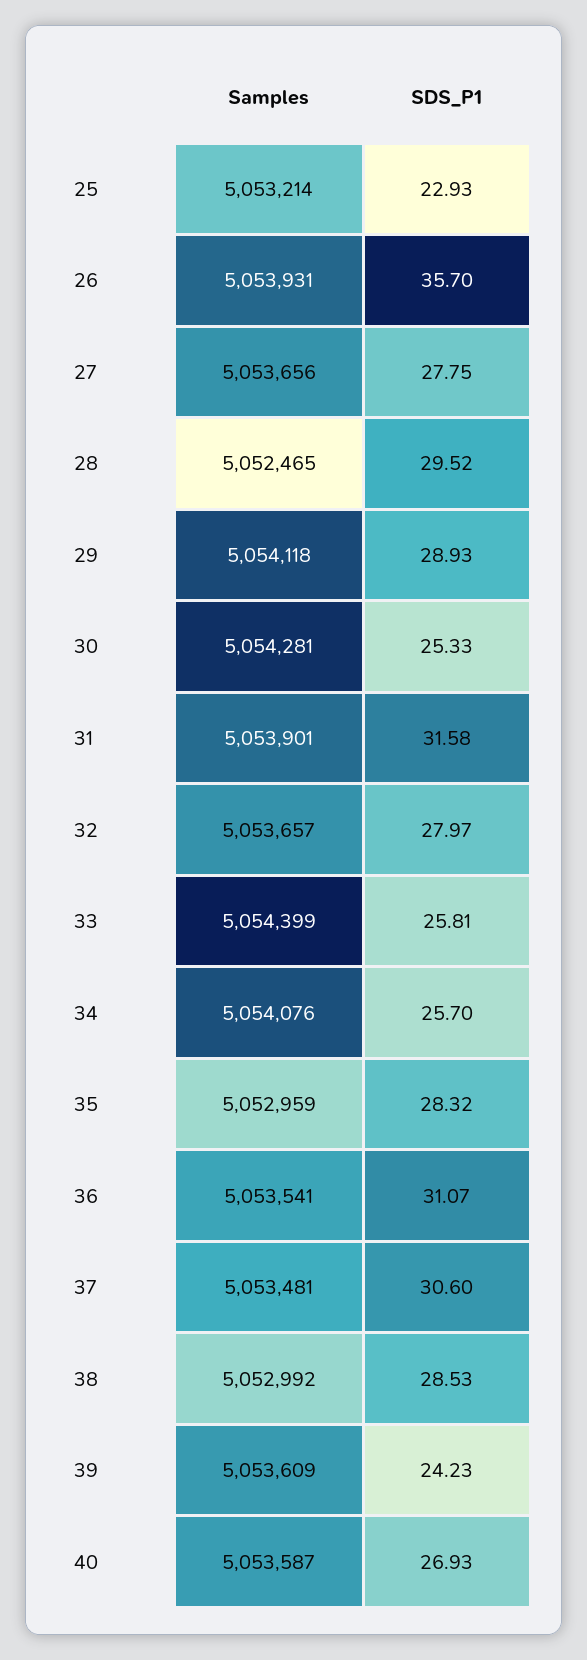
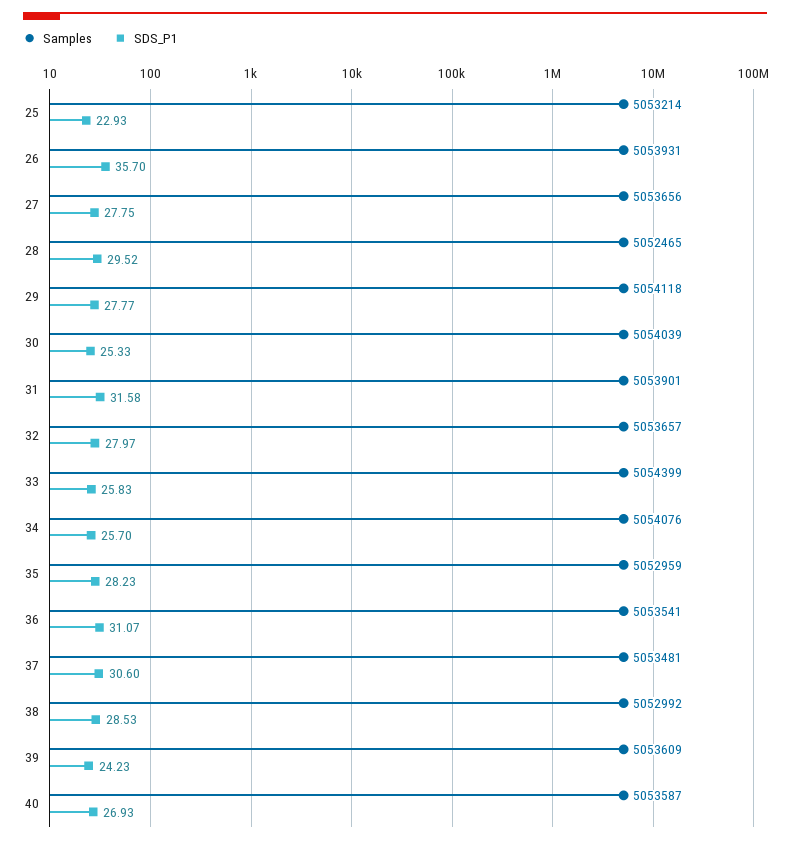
SDS_P1, 29: 28.93 -> 27.77
Samples, 30: 5054281 -> 5054039
SDS_P1, 33: 25.81 -> 25.83
SDS_P1, 35: 28.32 -> 28.23

